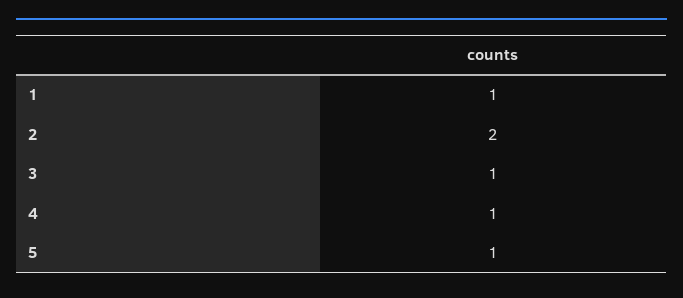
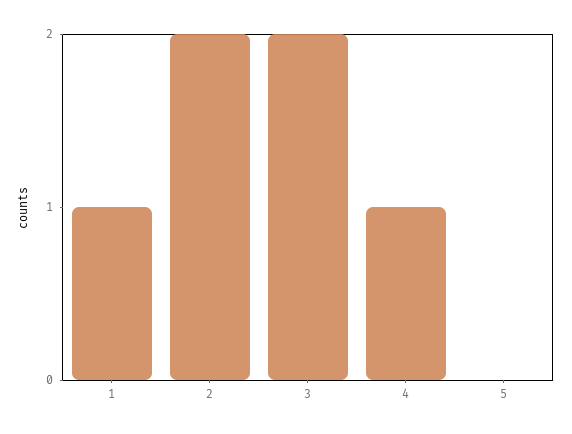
3: 1 -> 2
5: 1 -> 0

